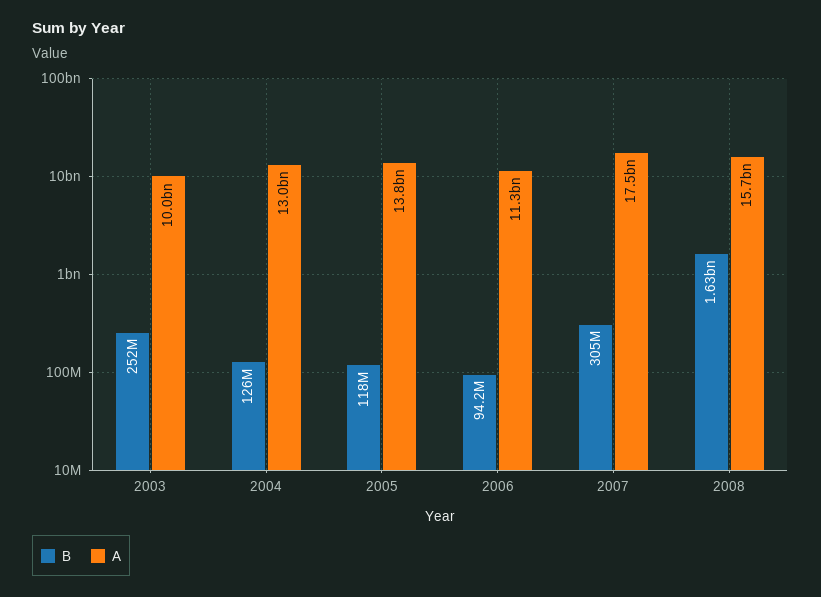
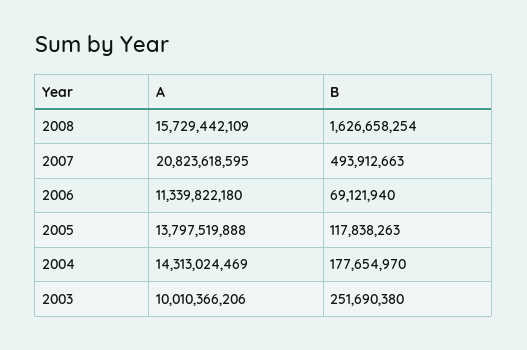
B, 2004: 126000000 -> 177654970
A, 2004: 13000000000 -> 14313024469
B, 2006: 94200000 -> 69121940
B, 2007: 305000000 -> 493912663
A, 2007: 17500000000 -> 20823618595

